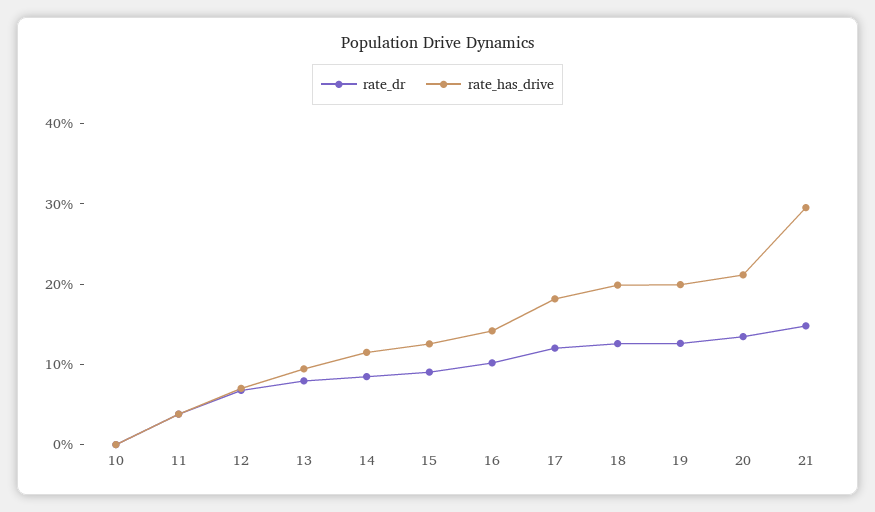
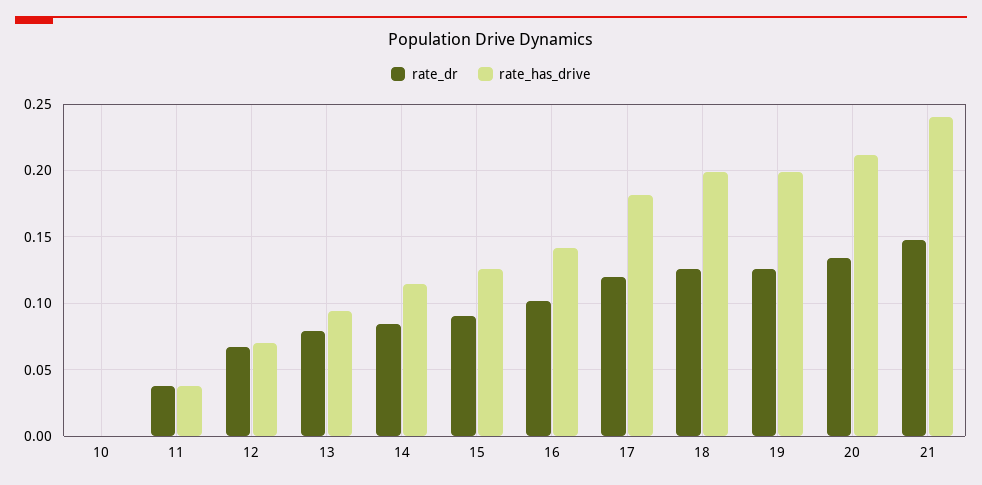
rate_has_drive, 21: 0.3 -> 0.24

